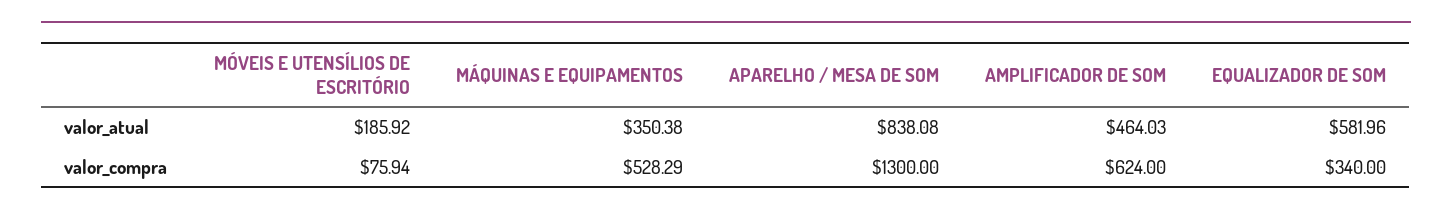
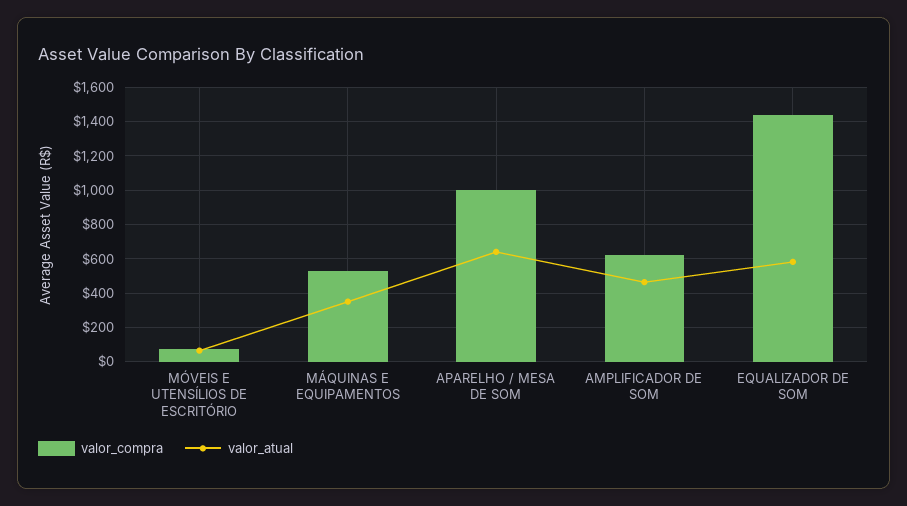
valor_atual, MÓVEIS E UTENSÍLIOS DE ESCRITÓRIO: 185.92 -> 50
valor_atual, APARELHO / MESA DE SOM: 838.08 -> 650
valor_compra, APARELHO / MESA DE SOM: 1300 -> 1000
valor_compra, EQUALIZADOR DE SOM: 340 -> 1450

